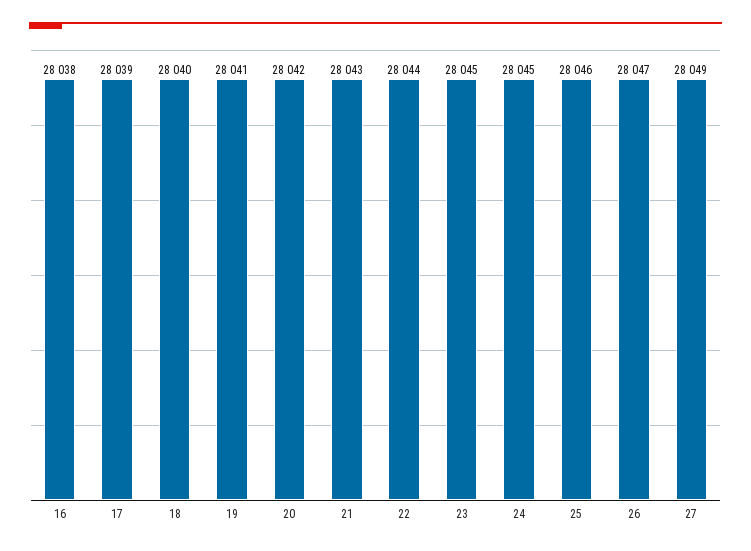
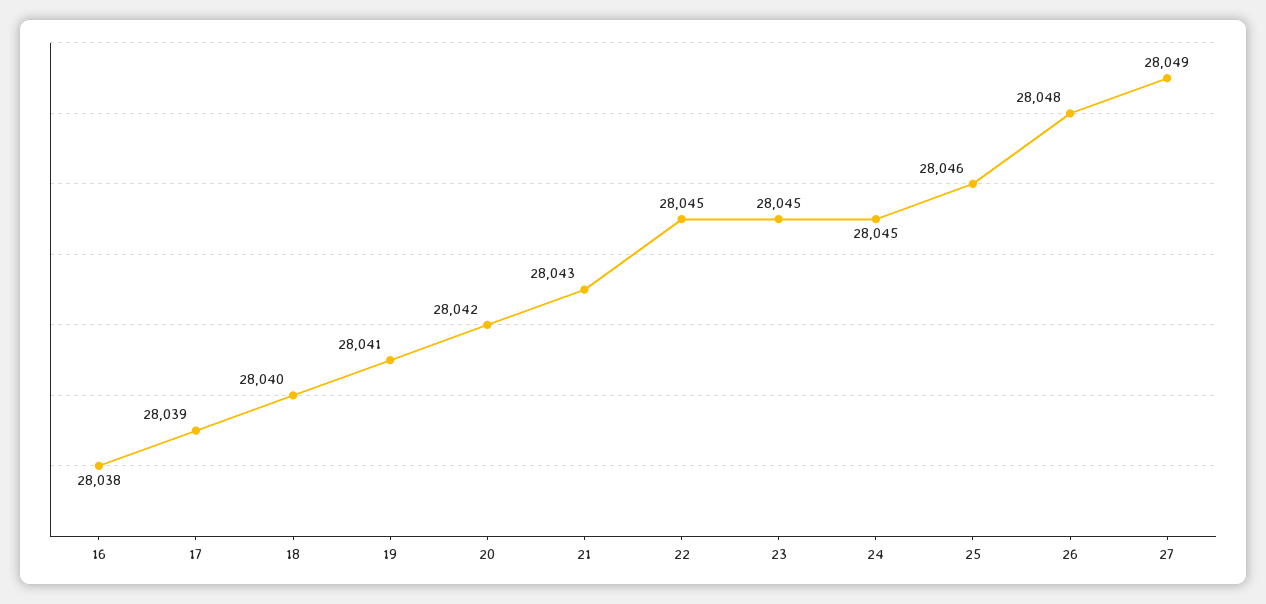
22: 28044 -> 28045
26: 28047 -> 28048

